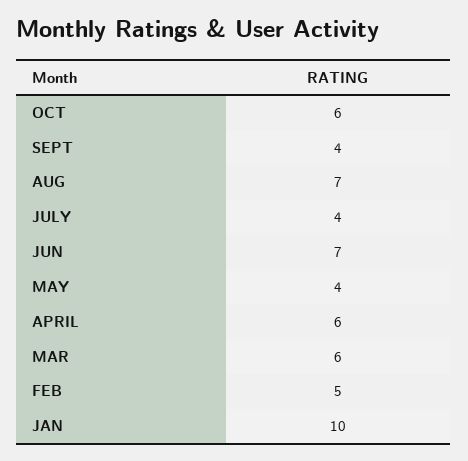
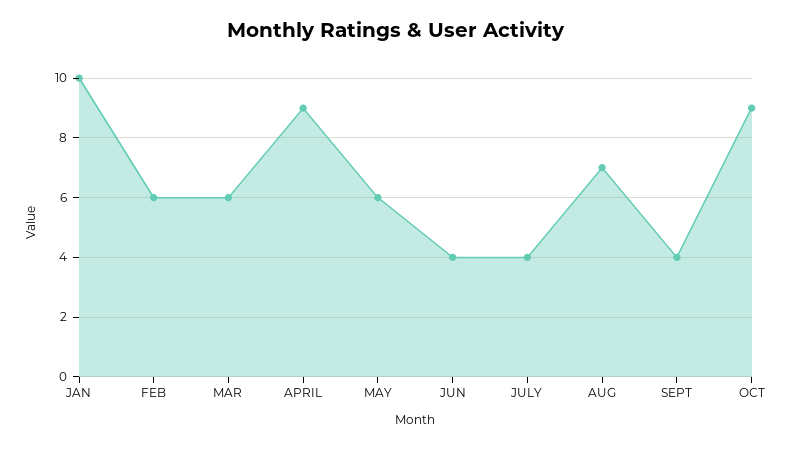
OCT: 6 -> 9
JUN: 7 -> 4
MAY: 4 -> 6
APRIL: 6 -> 9
FEB: 5 -> 6

